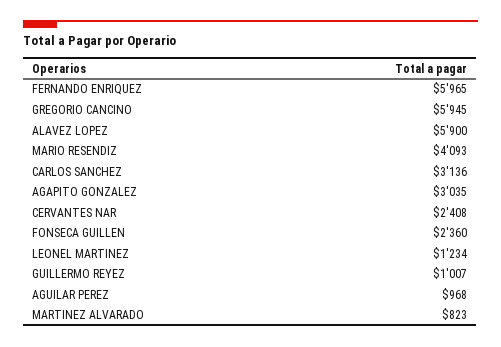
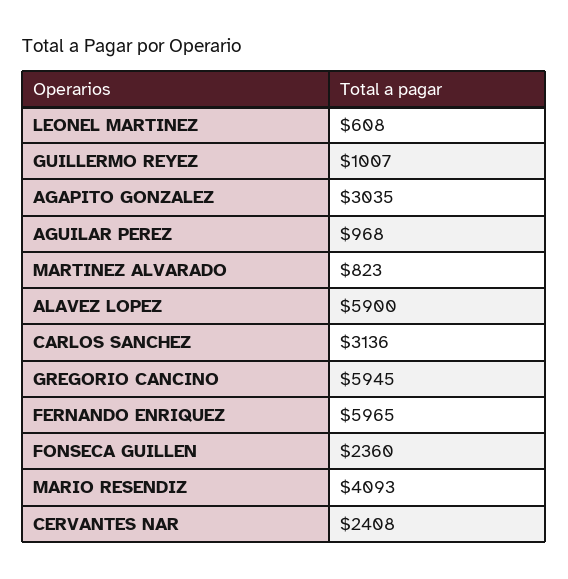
LEONEL MARTINEZ: 1234 -> 608

